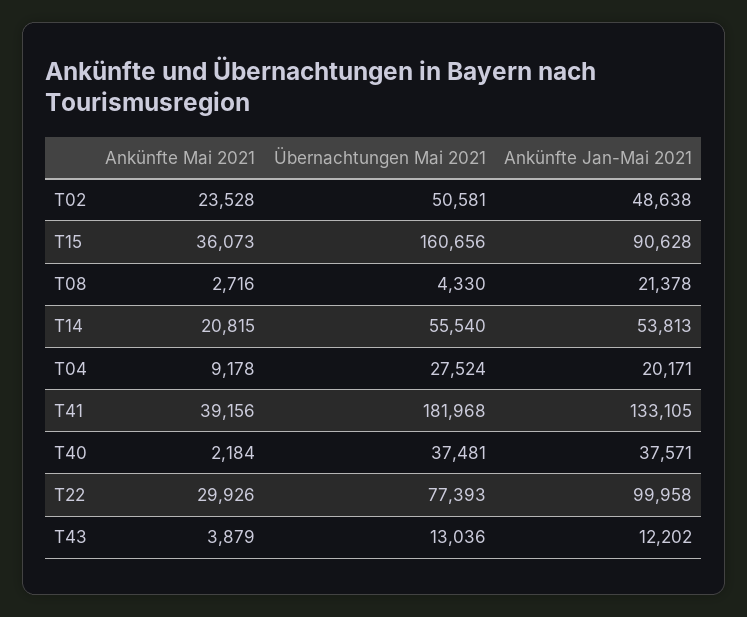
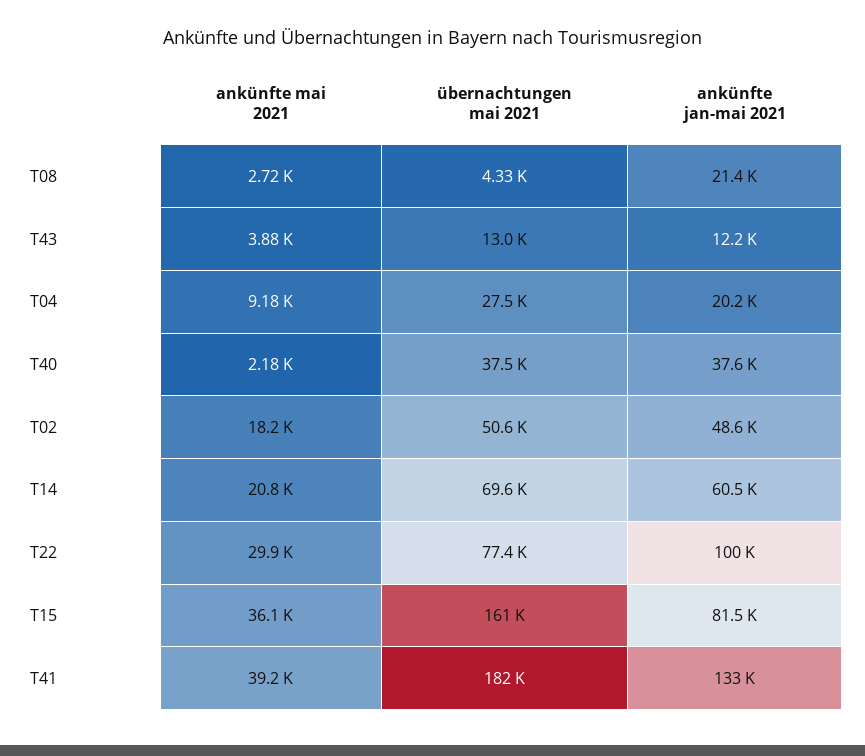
Ankünfte Mai 2021, T02: 23528 -> 18200
Ankünfte Jan-Mai 2021, T15: 90628 -> 81500
Übernachtungen Mai 2021, T14: 55540 -> 69600
Ankünfte Jan-Mai 2021, T14: 53813 -> 60500

